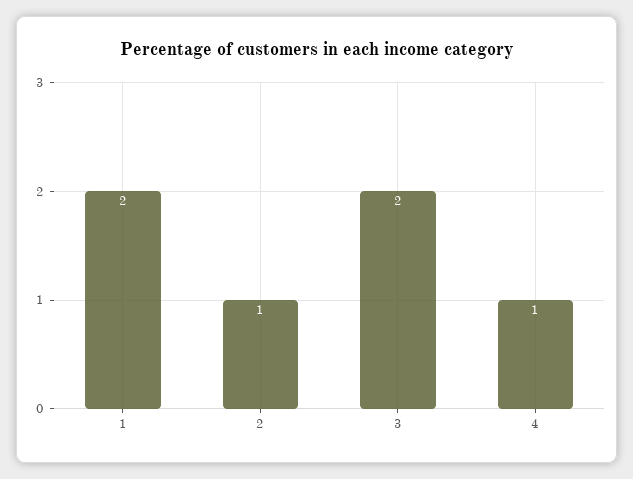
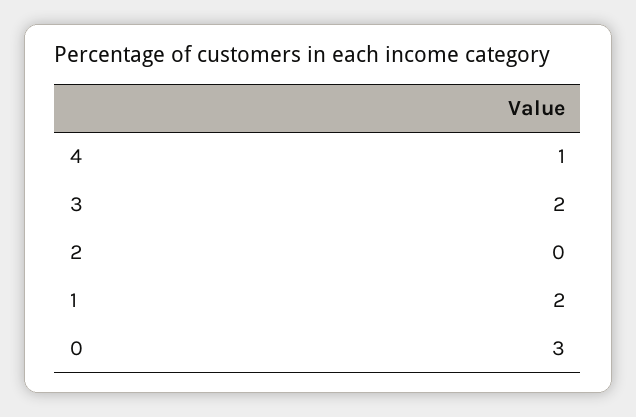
2: 1 -> 0
0: none -> 3

